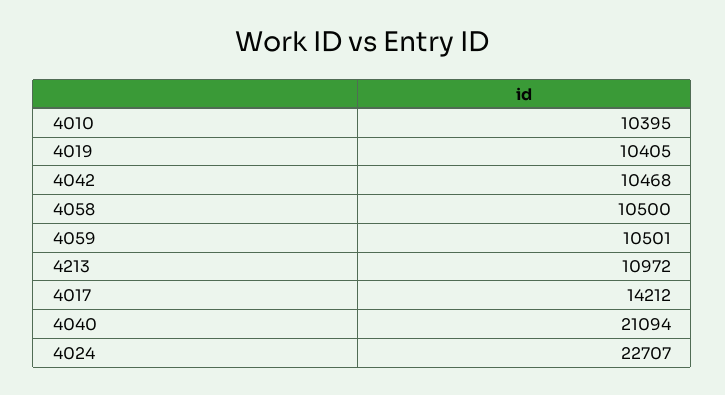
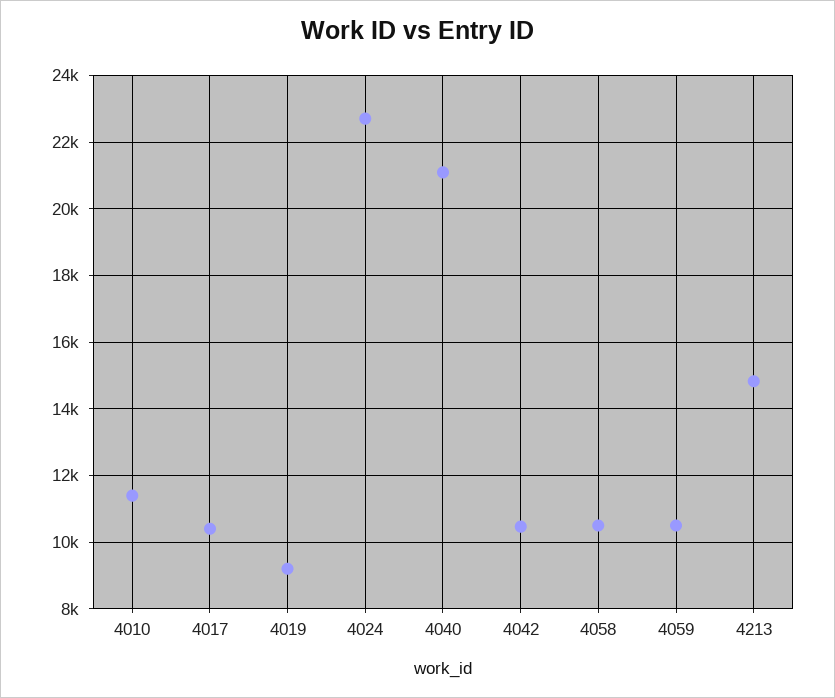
4010: 10395 -> 11400
4019: 10405 -> 9200
4213: 10972 -> 14800
4017: 14212 -> 10400

